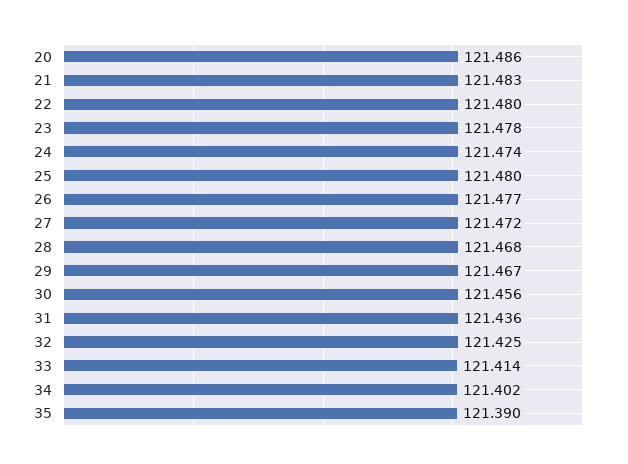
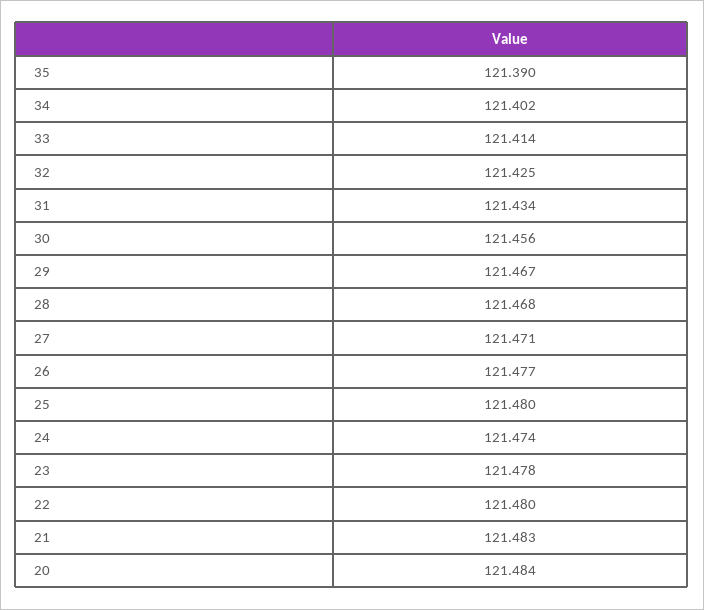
20: 121.486 -> 121.484
27: 121.472 -> 121.471
31: 121.436 -> 121.434

